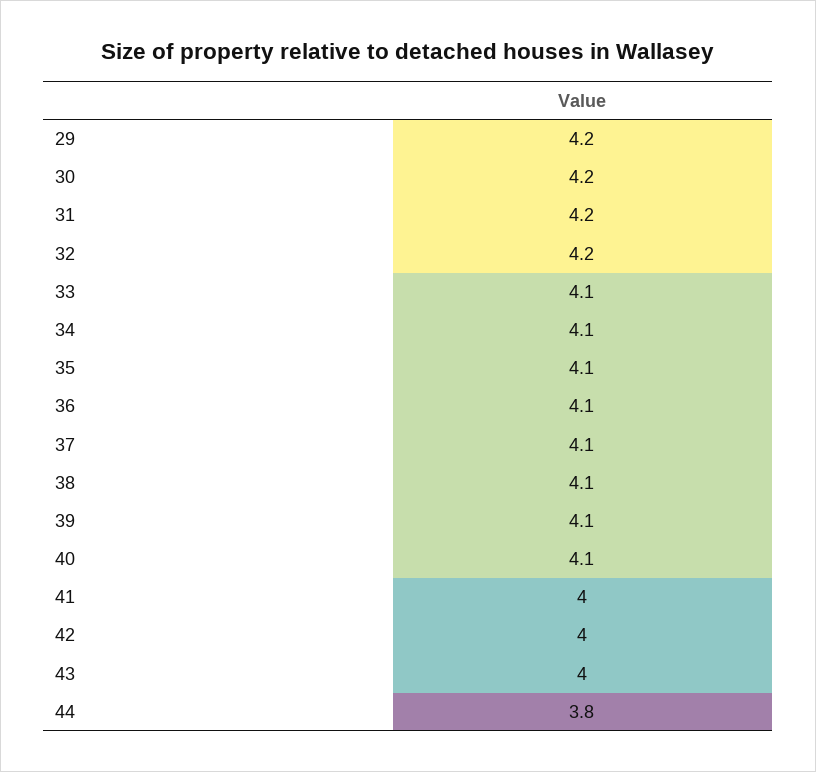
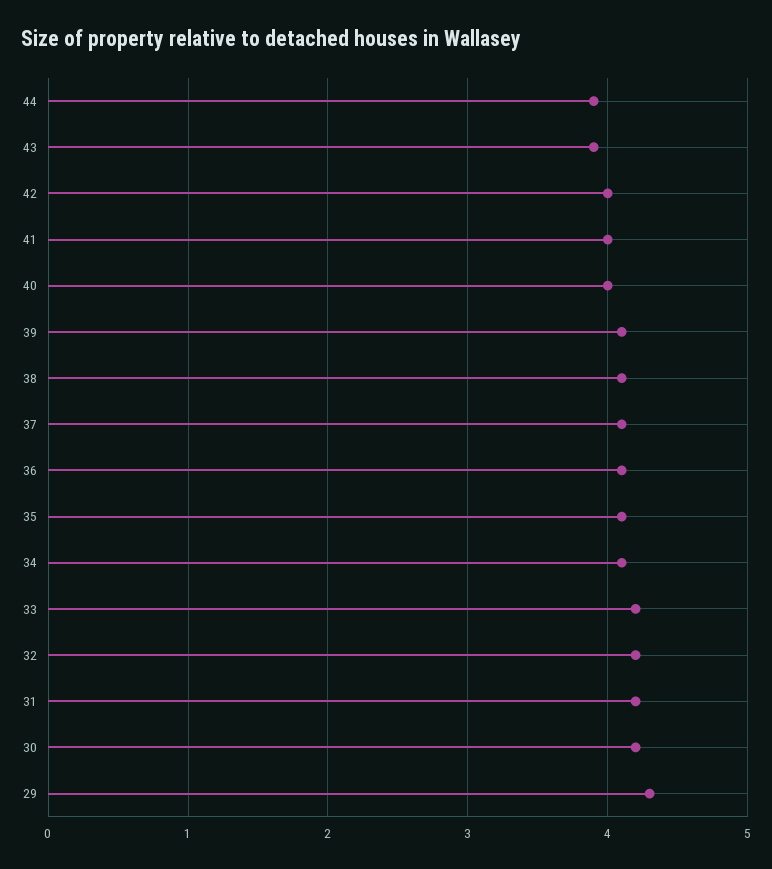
29: 4.2 -> 4.3
33: 4.1 -> 4.2
40: 4.1 -> 4
43: 4 -> 3.9
44: 3.8 -> 3.9

